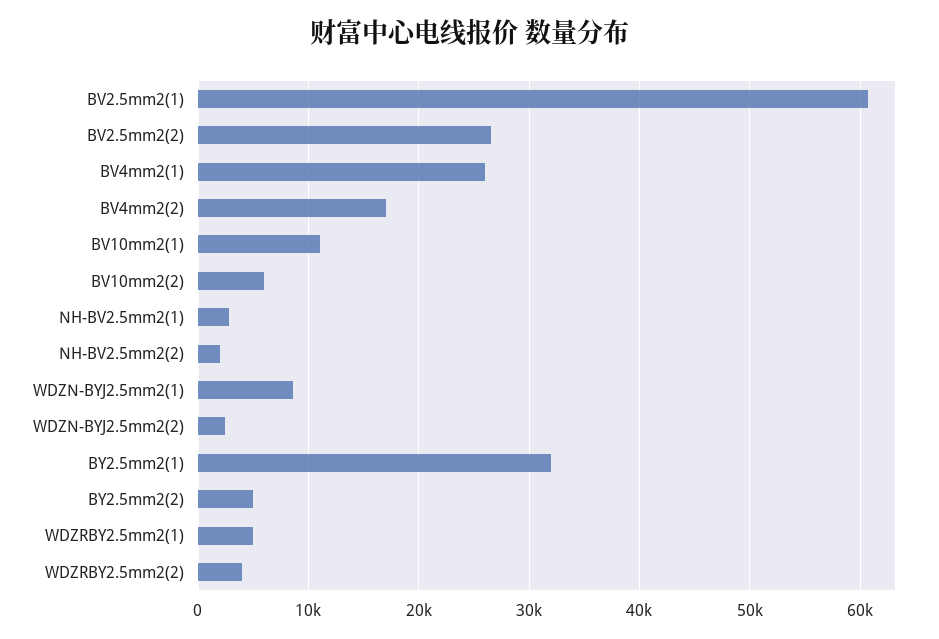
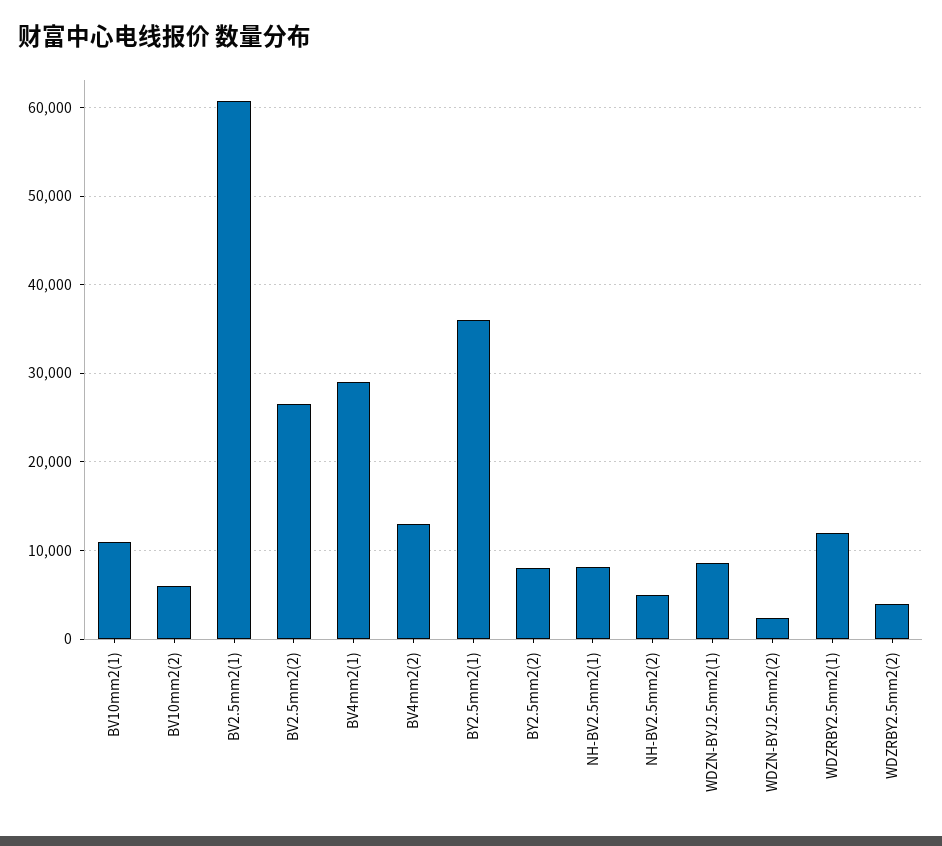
BV4mm2(1): 26000 -> 29000
BV4mm2(2): 17000 -> 13000
NH-BV2.5mm2(1): 3000 -> 8000
NH-BV2.5mm2(2): 2000 -> 5000
BY2.5mm2(1): 32000 -> 36000
BY2.5mm2(2): 5000 -> 8000
WDZRBY2.5mm2(1): 5000 -> 12000

